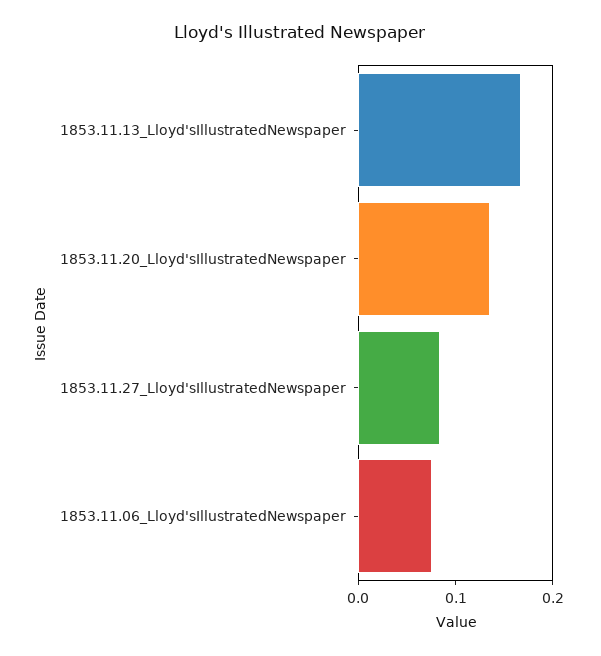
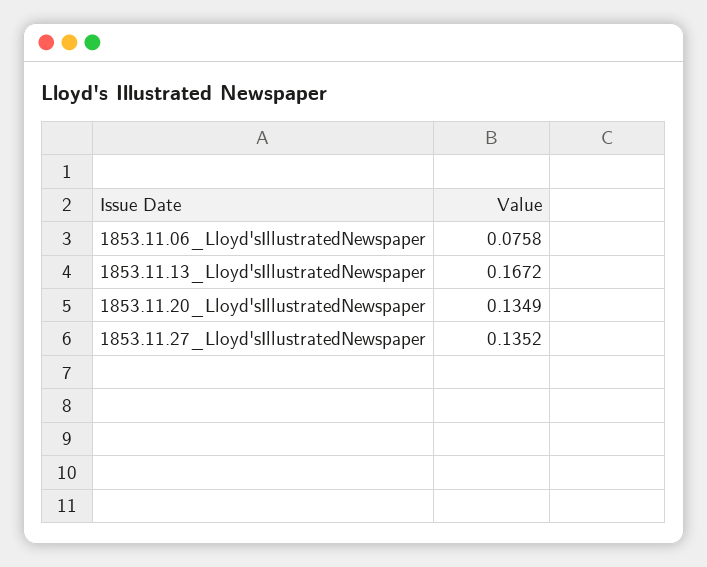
1853.11.27_Lloyd'sIllustratedNewspaper: 0.08 -> 0.1352

